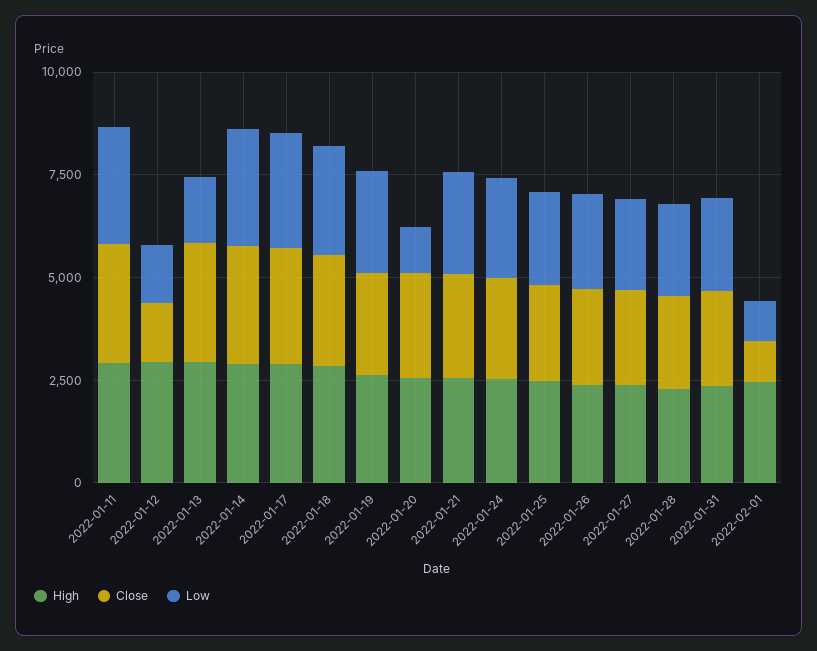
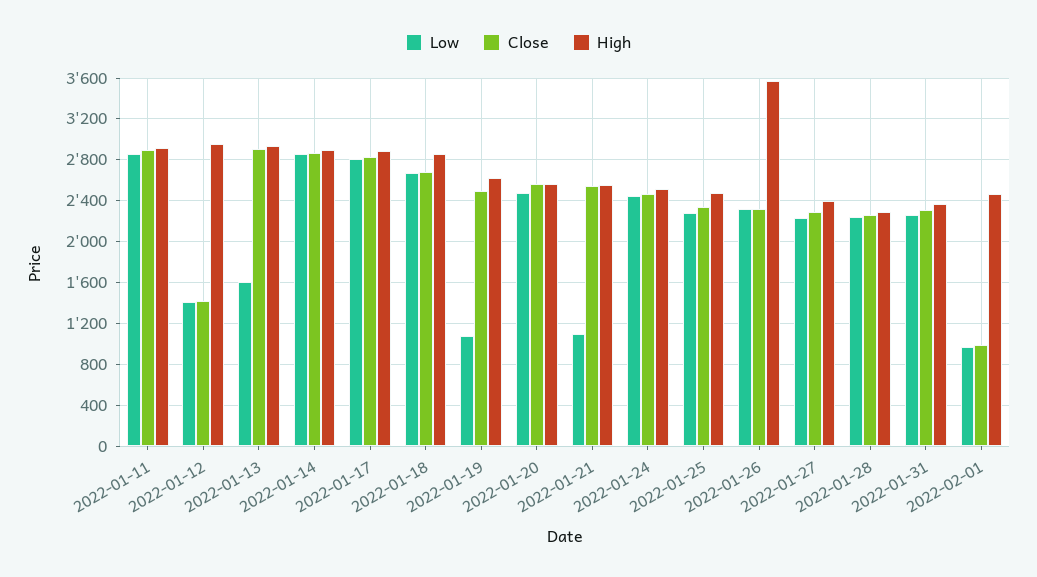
Low, 2022-01-19: 2500 -> 1100
Low, 2022-01-20: 1000 -> 2500
Low, 2022-01-21: 2500 -> 1100
High, 2022-01-26: 2500 -> 3600

